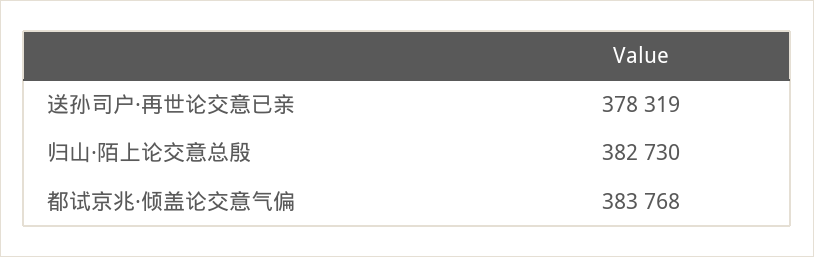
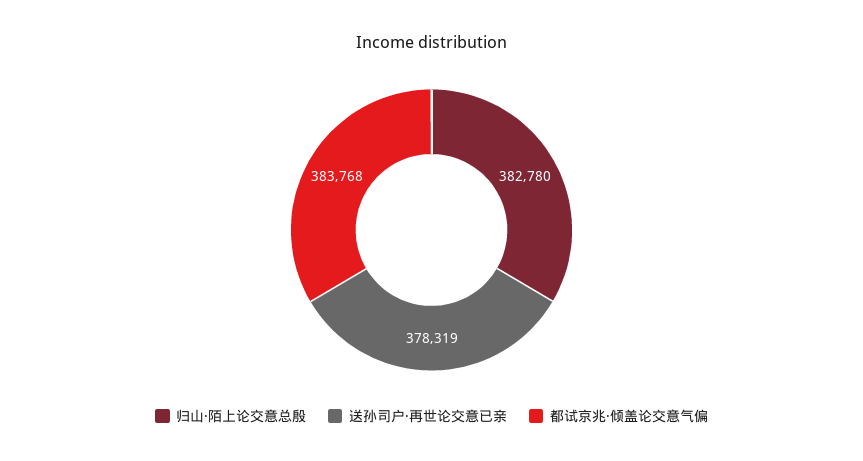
归山·陌上论交意总殷: 382730 -> 382780

